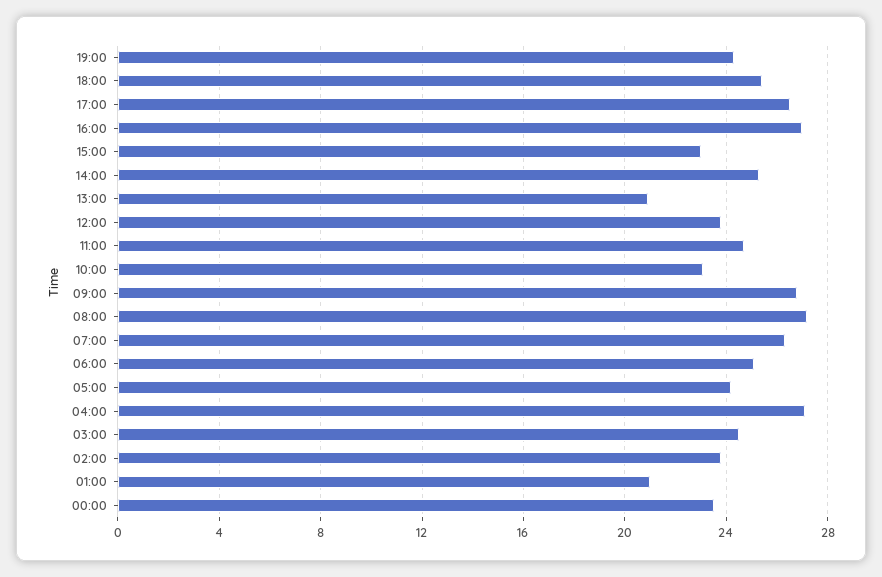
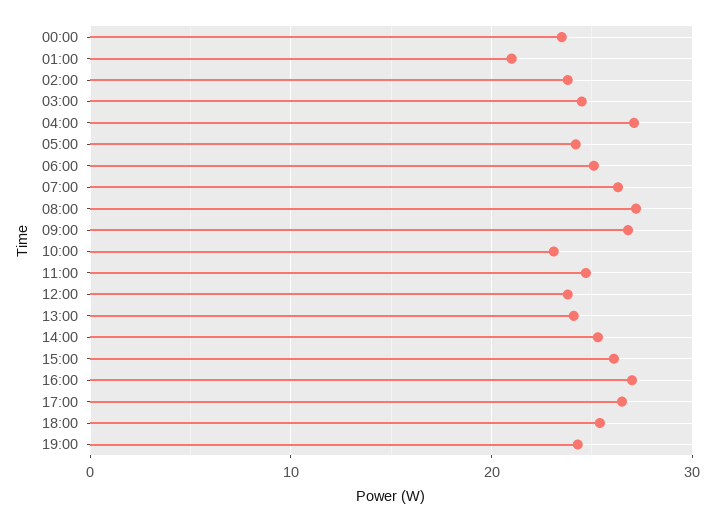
15:00: 23 -> 26
13:00: 21 -> 24

